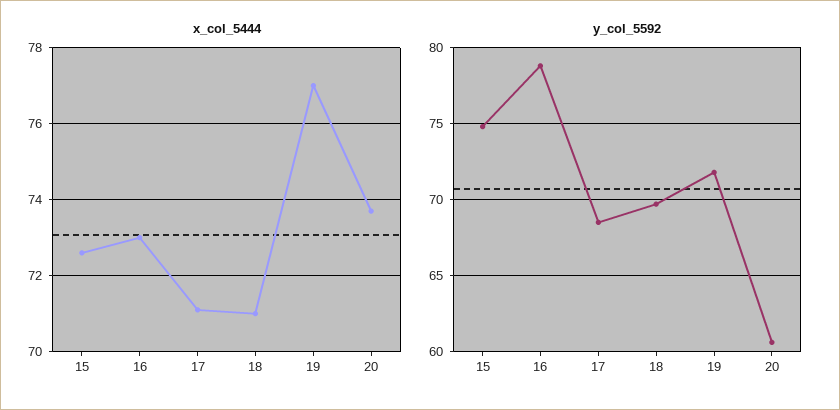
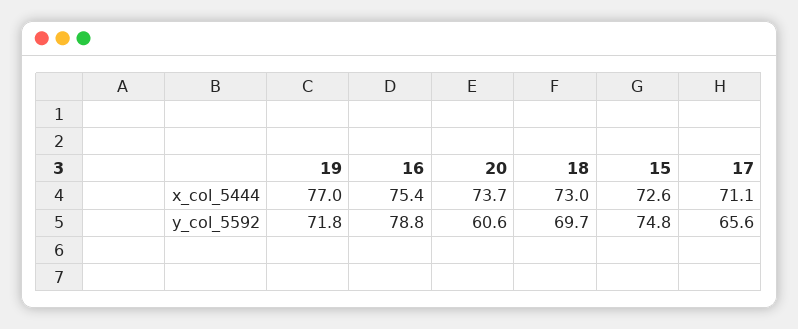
x_col_5444, 16: 73 -> 75.4
x_col_5444, 18: 71 -> 73
y_col_5592, 17: 68.5 -> 65.6

